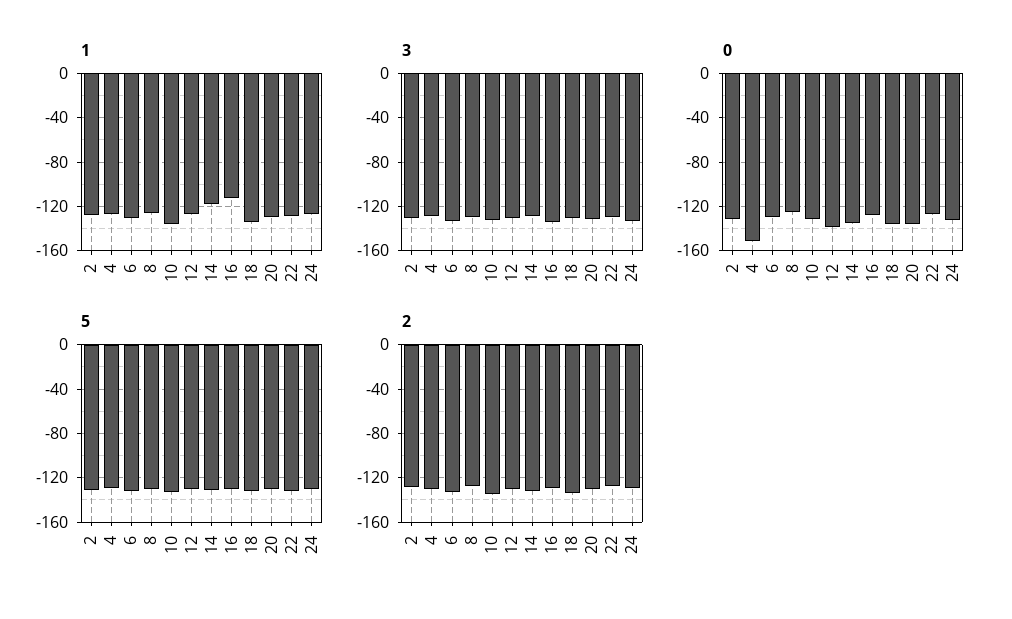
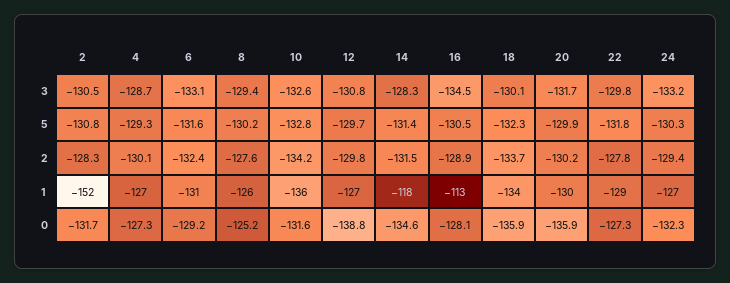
1, 2: -130 -> -152
0, 4: -150 -> -127.3

